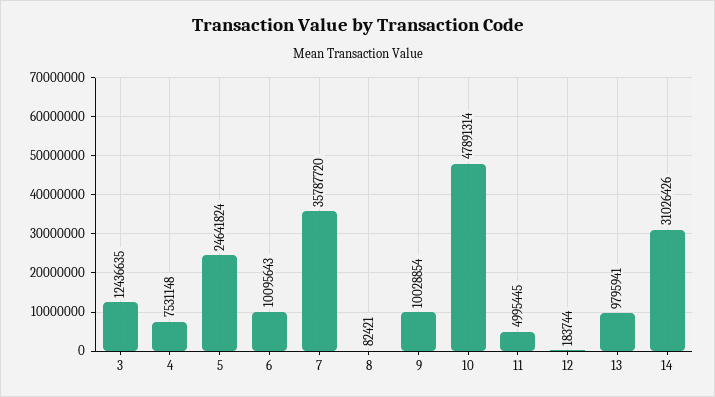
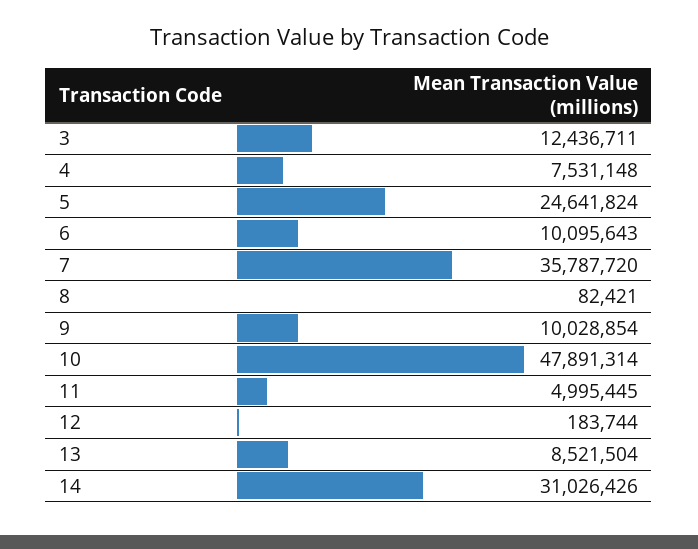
3: 12436635 -> 12436711
13: 9795941 -> 8521504

